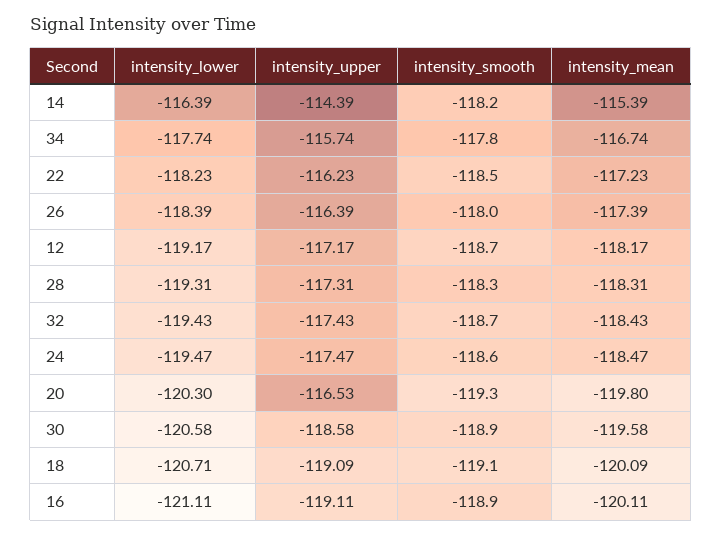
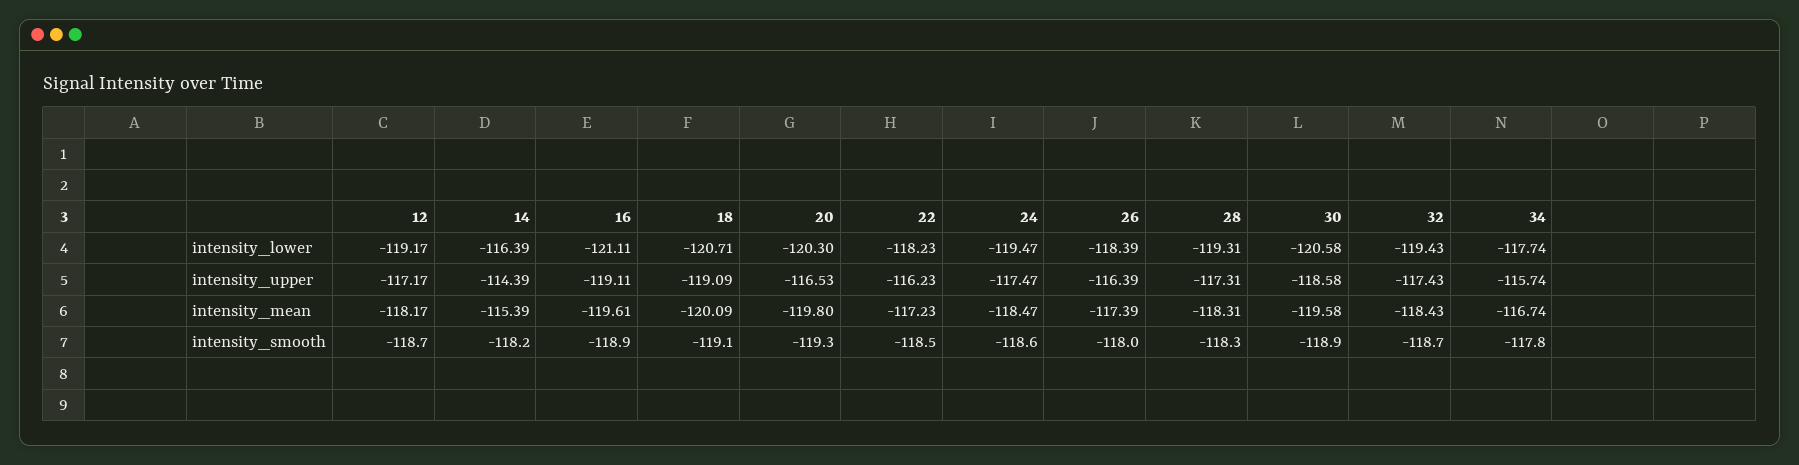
intensity_mean, 16: -120.11 -> -119.61

